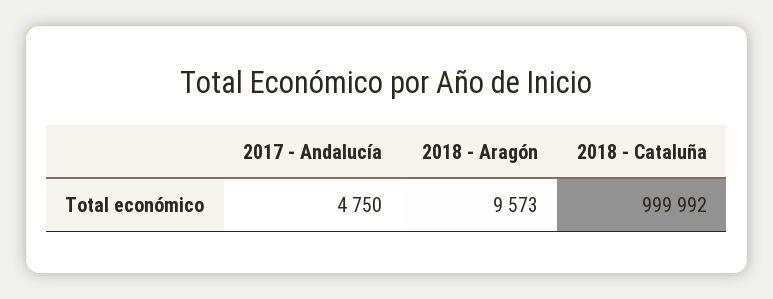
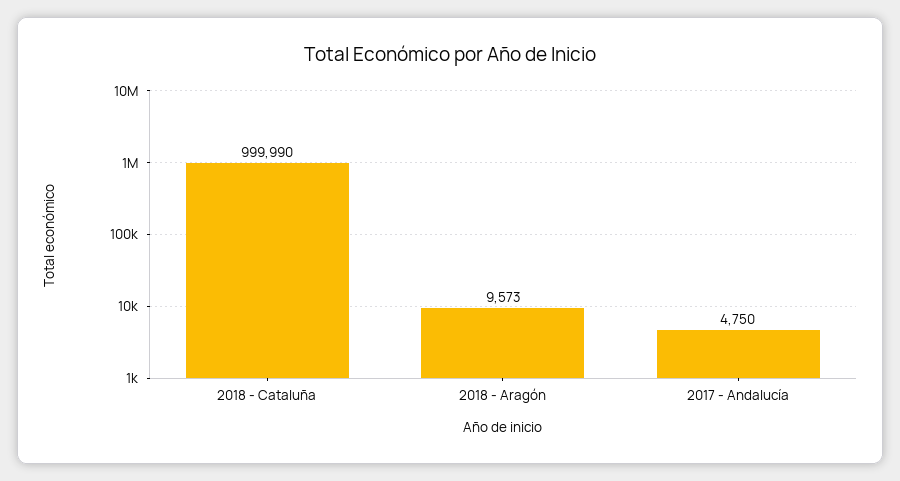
2018 - Cataluña: 999992 -> 999990

